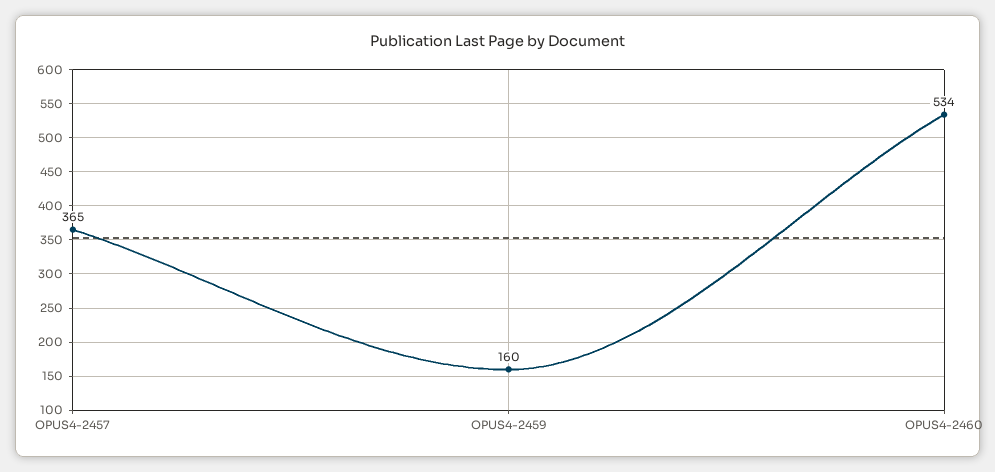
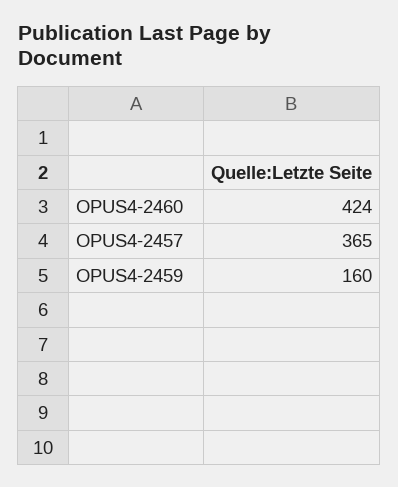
OPUS4-2460: 534 -> 424

